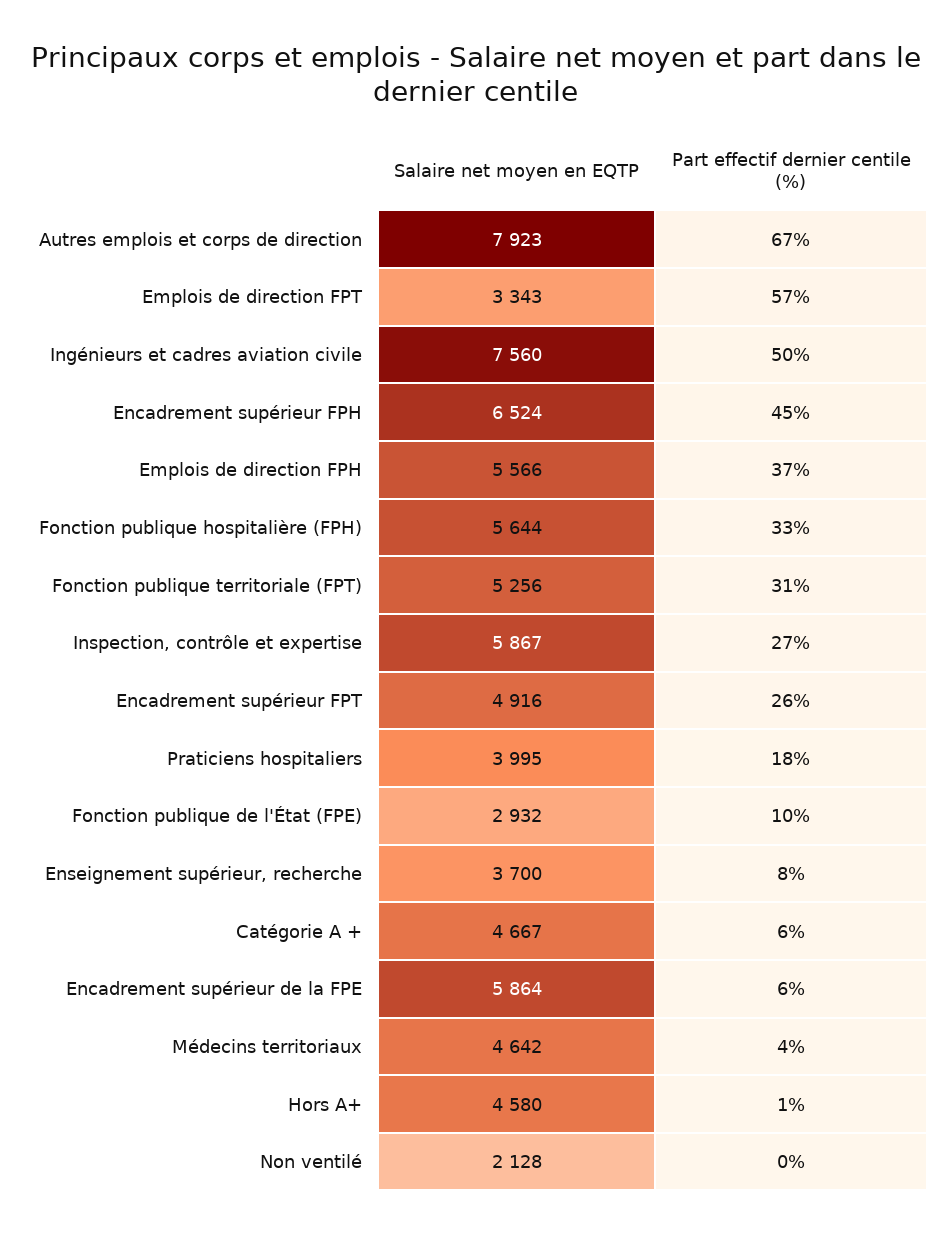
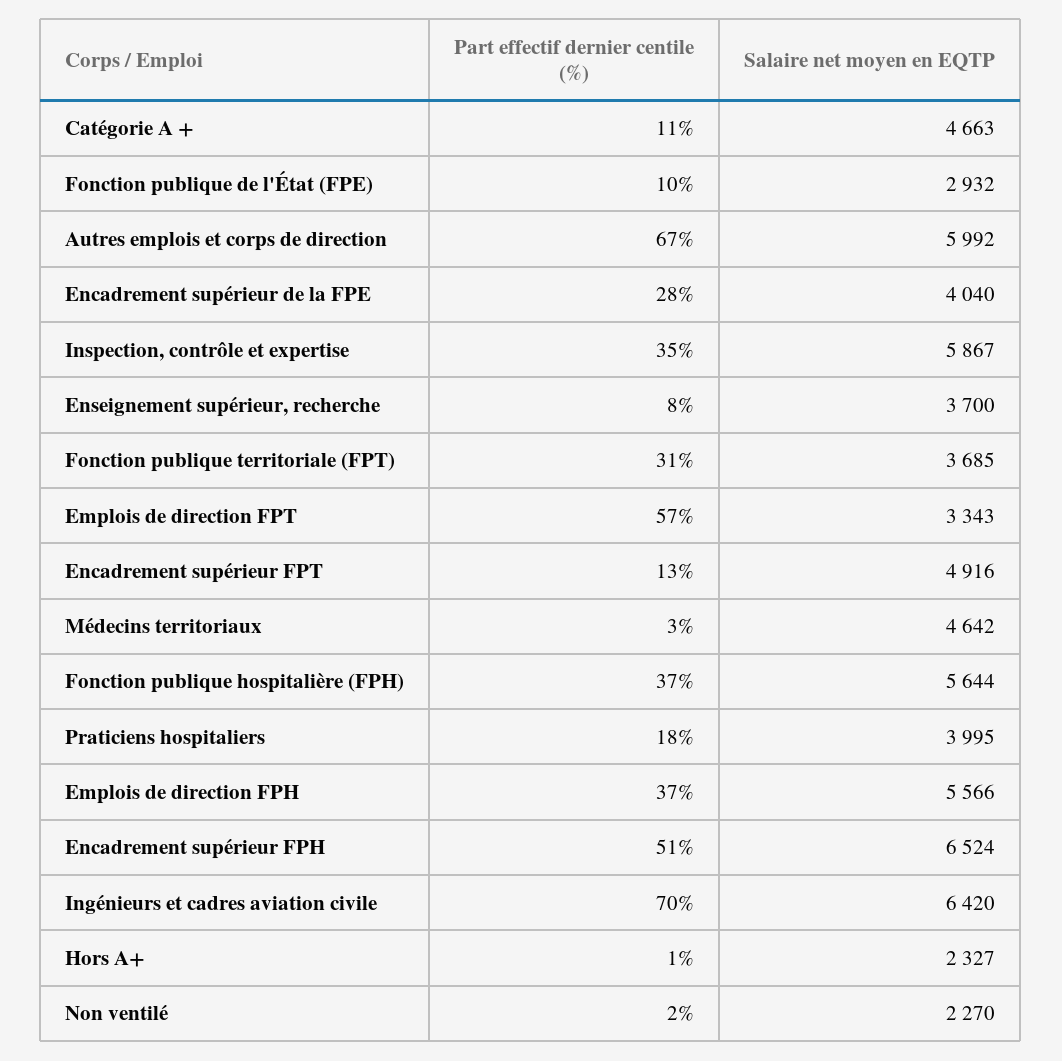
Salaire net moyen en EQTP, Autres emplois et corps de direction: 7923 -> 5992
Salaire net moyen en EQTP, Ingénieurs et cadres aviation civile: 7560 -> 6420
Part effectif dernier centile (%), Ingénieurs et cadres aviation civile: 50 -> 70
Part effectif dernier centile (%), Encadrement supérieur FPH: 45 -> 51
Part effectif dernier centile (%), Fonction publique hospitalière (FPH): 33 -> 37
Salaire net moyen en EQTP, Fonction publique territoriale (FPT): 5256 -> 3685
Part effectif dernier centile (%), Inspection, contrôle et expertise: 27 -> 35
Part effectif dernier centile (%), Encadrement supérieur FPT: 26 -> 13
Salaire net moyen en EQTP, Catégorie A +: 4667 -> 4663
Part effectif dernier centile (%), Catégorie A +: 6 -> 11
Salaire net moyen en EQTP, Encadrement supérieur de la FPE: 5864 -> 4040
Part effectif dernier centile (%), Encadrement supérieur de la FPE: 6 -> 28
Part effectif dernier centile (%), Médecins territoriaux: 4 -> 3
Salaire net moyen en EQTP, Hors A+: 4580 -> 2327
Salaire net moyen en EQTP, Non ventilé: 2128 -> 2270
Part effectif dernier centile (%), Non ventilé: 0 -> 2

